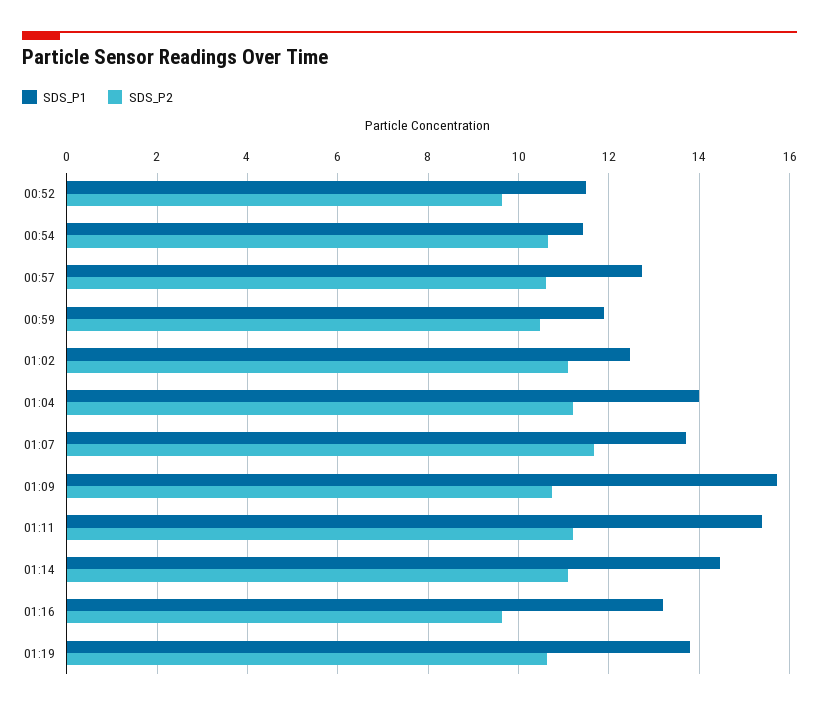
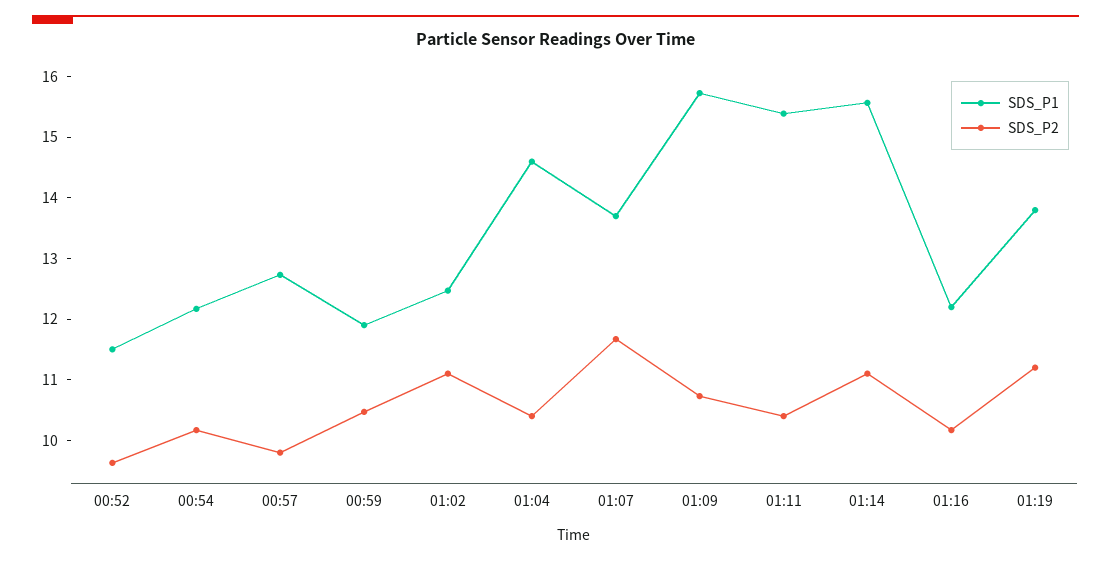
SDS_P1, 00:54: 11.4 -> 12.2
SDS_P2, 00:54: 10.6 -> 10.2
SDS_P2, 00:57: 10.6 -> 9.8
SDS_P1, 01:04: 14 -> 14.6
SDS_P2, 01:04: 11.2 -> 10.4
SDS_P2, 01:11: 11.2 -> 10.4
SDS_P1, 01:14: 14.4 -> 15.6
SDS_P1, 01:16: 13.2 -> 12.2
SDS_P2, 01:16: 9.6 -> 10.2
SDS_P2, 01:19: 10.6 -> 11.2

